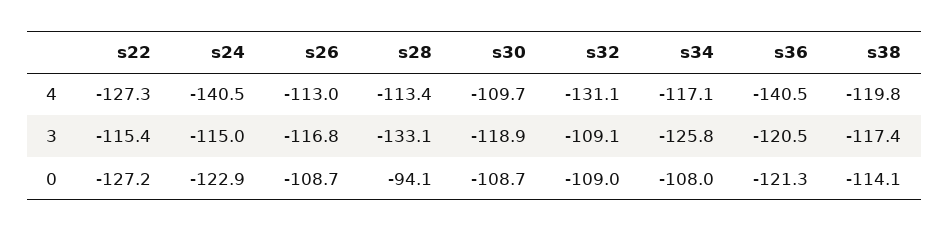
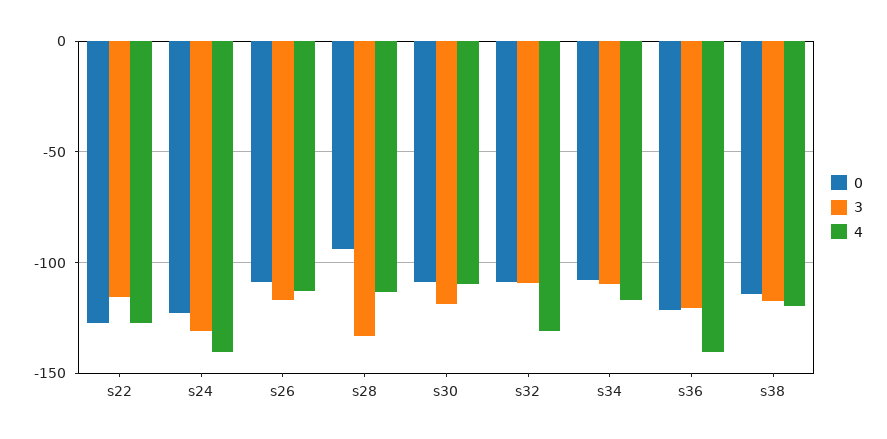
3, s24: -115 -> -130
3, s34: -125.8 -> -110

